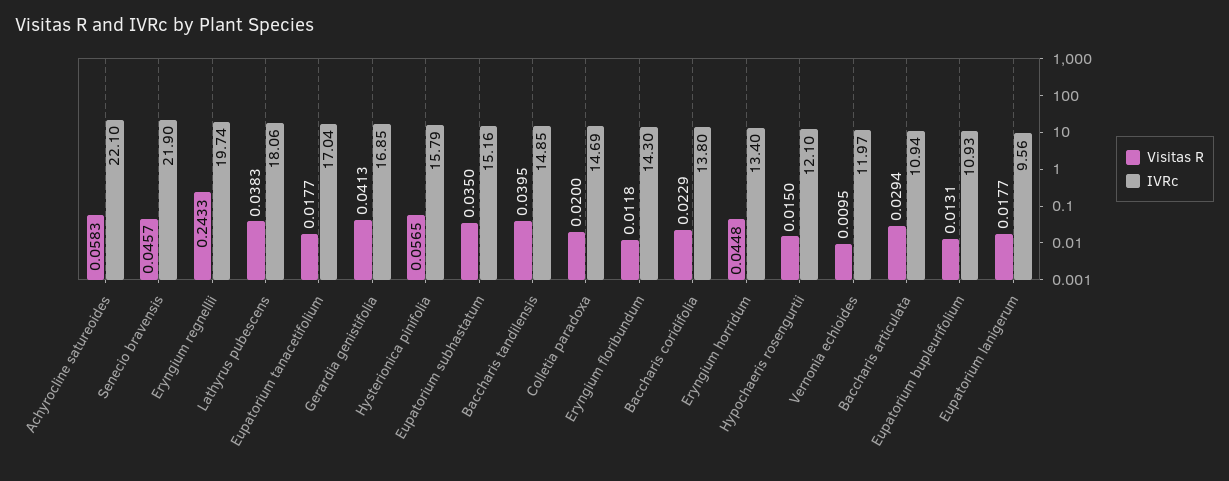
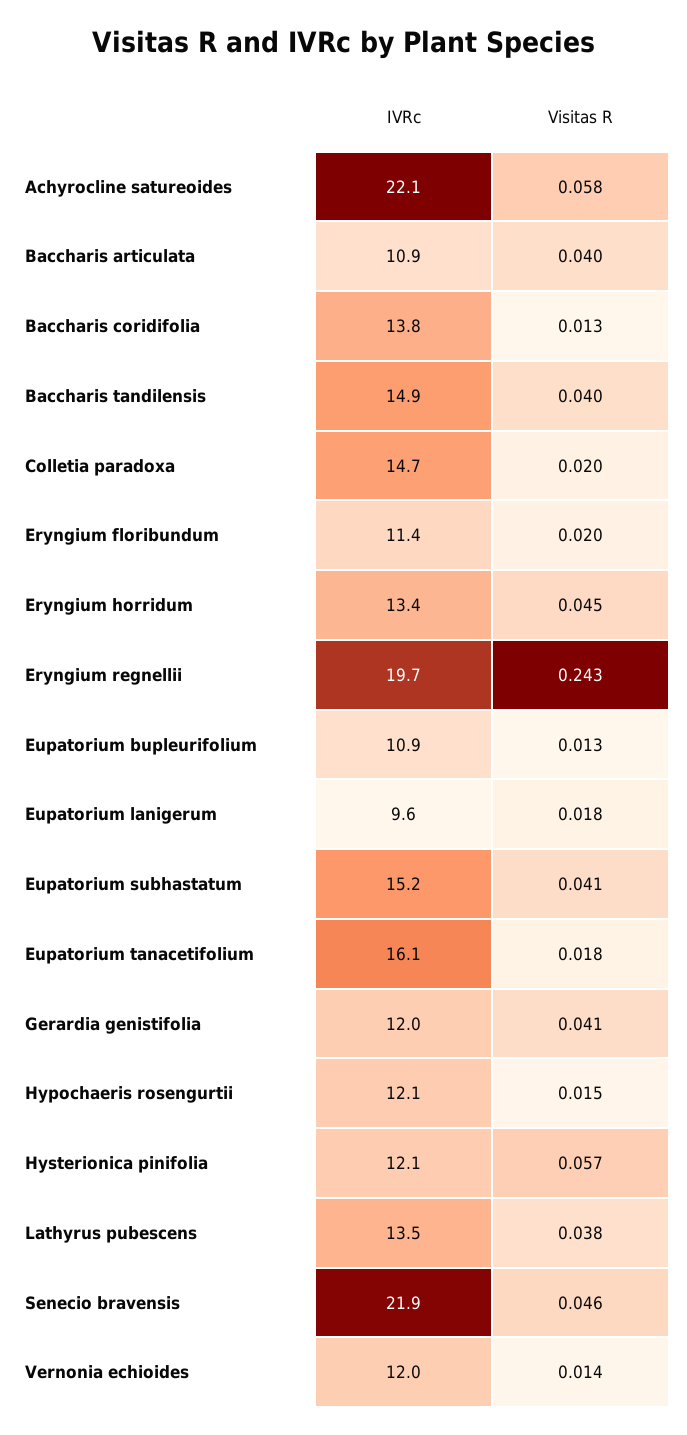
IVRc, Lathyrus pubescens: 18.06 -> 13.5
IVRc, Eupatorium tanacetifolium: 17.04 -> 16.1
IVRc, Gerardia genistifolia: 16.85 -> 12
IVRc, Hysterionica pinifolia: 15.79 -> 12.1
Visitas R, Eupatorium subhastatum: 0.035 -> 0.041
Visitas R, Eryngium floribundum: 0.0118 -> 0.02
IVRc, Eryngium floribundum: 14.3 -> 11.4
Visitas R, Baccharis coridifolia: 0.0229 -> 0.013
Visitas R, Vernonia echioides: 0.0095 -> 0.014
Visitas R, Baccharis articulata: 0.0294 -> 0.04

